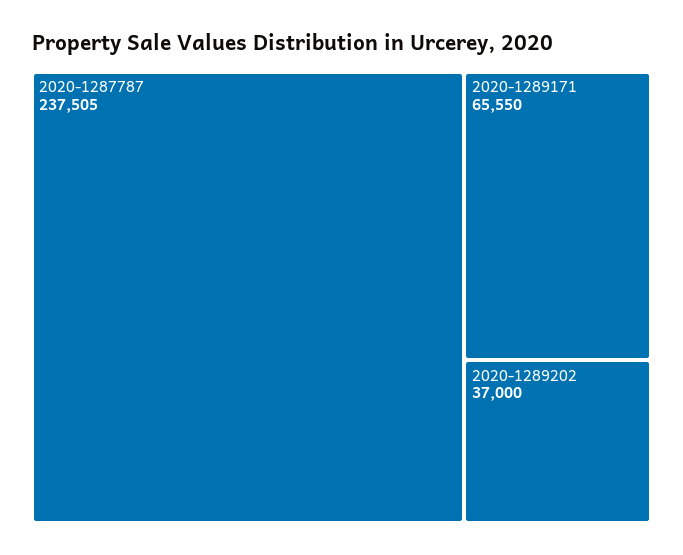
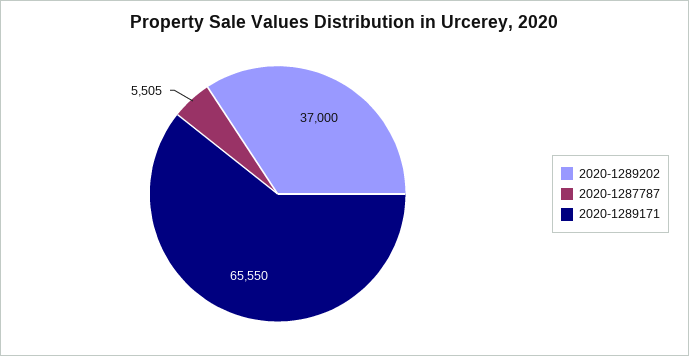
2020-1287787: 237505 -> 5505

